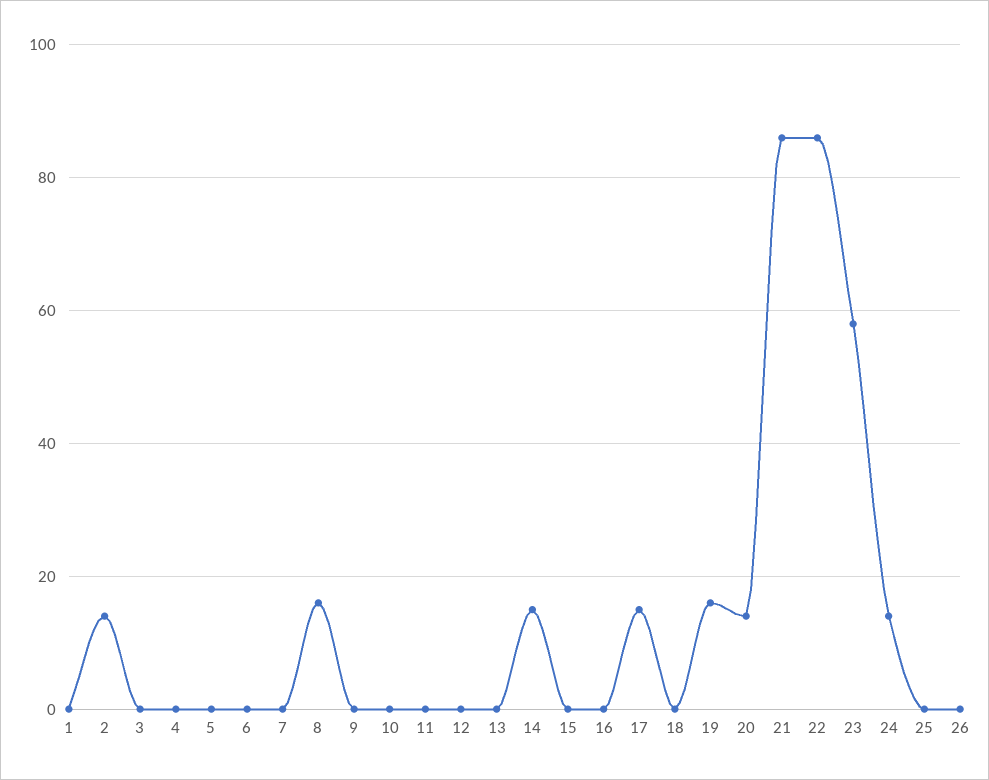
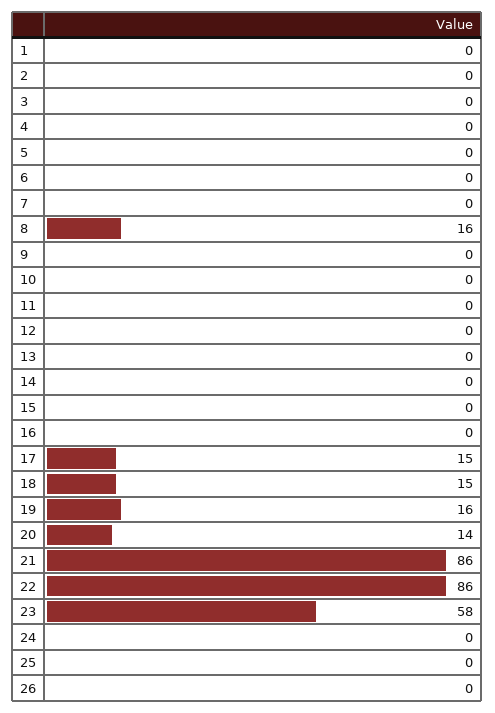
2: 15 -> 0
14: 15 -> 0
18: 0 -> 15
24: 15 -> 0

